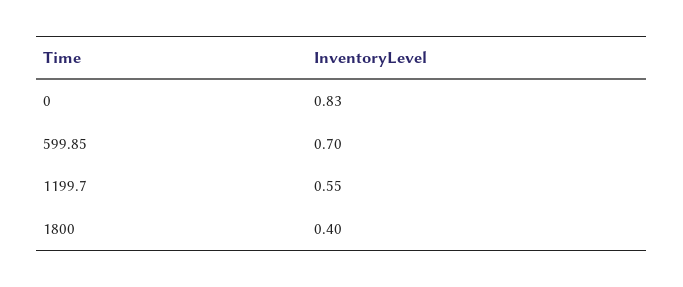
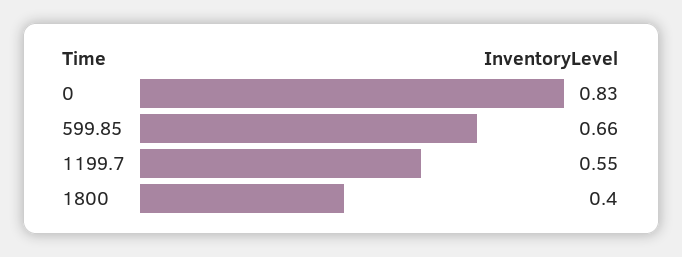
599.85: 0.7 -> 0.66

